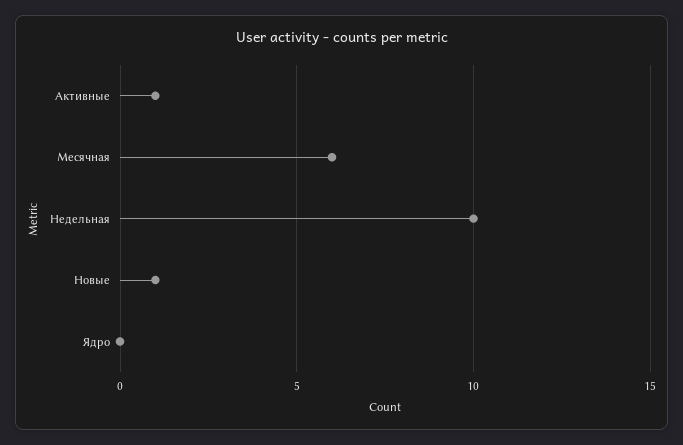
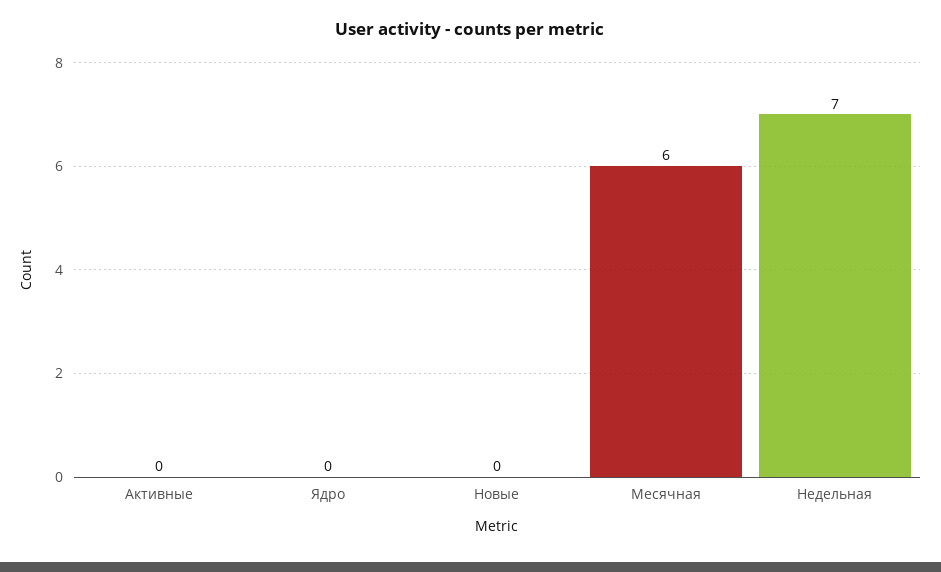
Активные: 1 -> 0
Недельная: 10 -> 7
Новые: 1 -> 0

